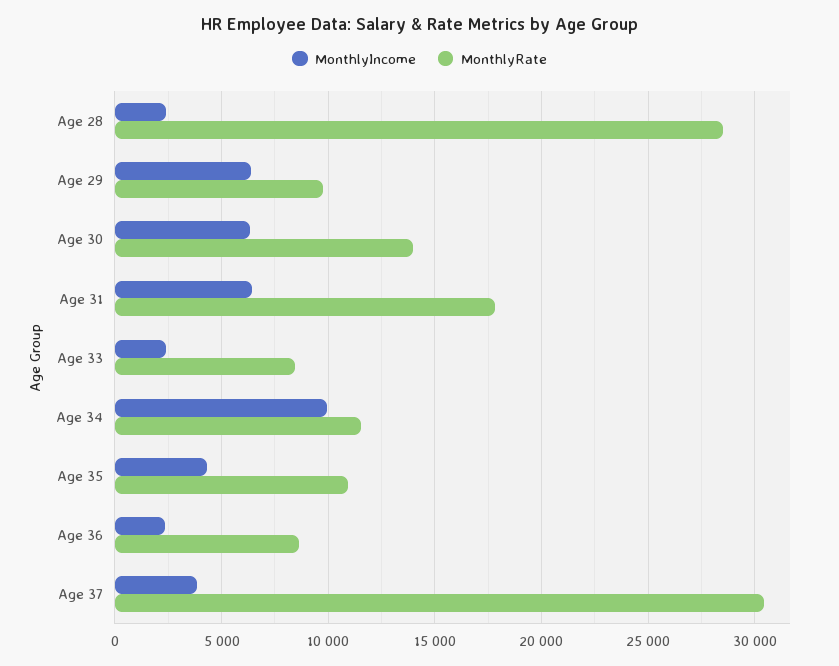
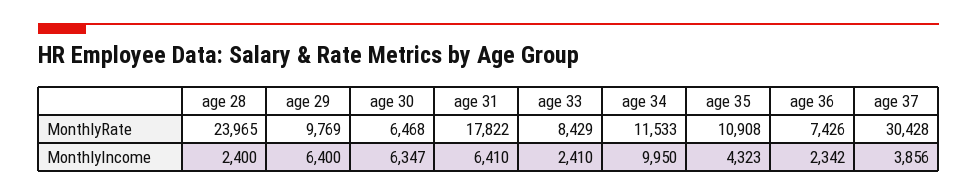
MonthlyRate, Age 28: 28500 -> 23965
MonthlyRate, Age 30: 14000 -> 6468
MonthlyRate, Age 36: 8500 -> 7426

